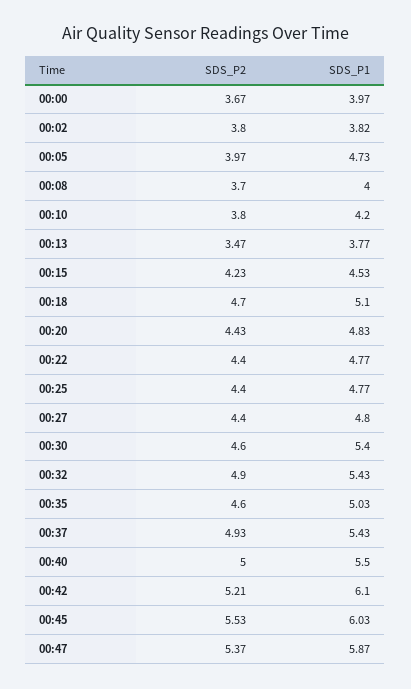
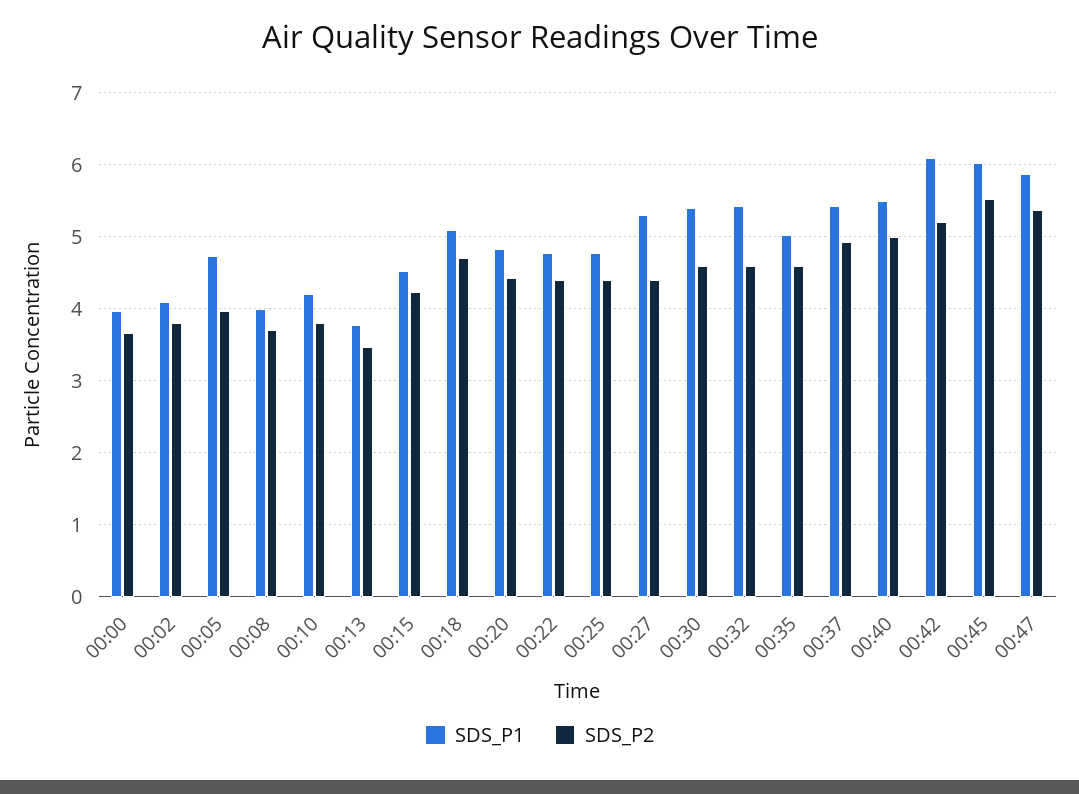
SDS_P1, 00:02: 3.82 -> 4.1
SDS_P1, 00:27: 4.8 -> 5.3
SDS_P2, 00:32: 4.9 -> 4.6

